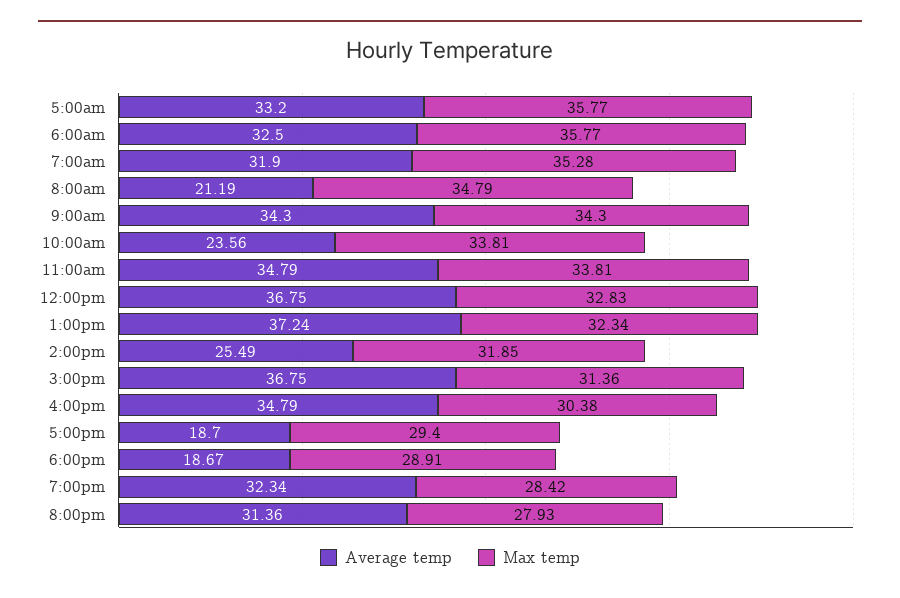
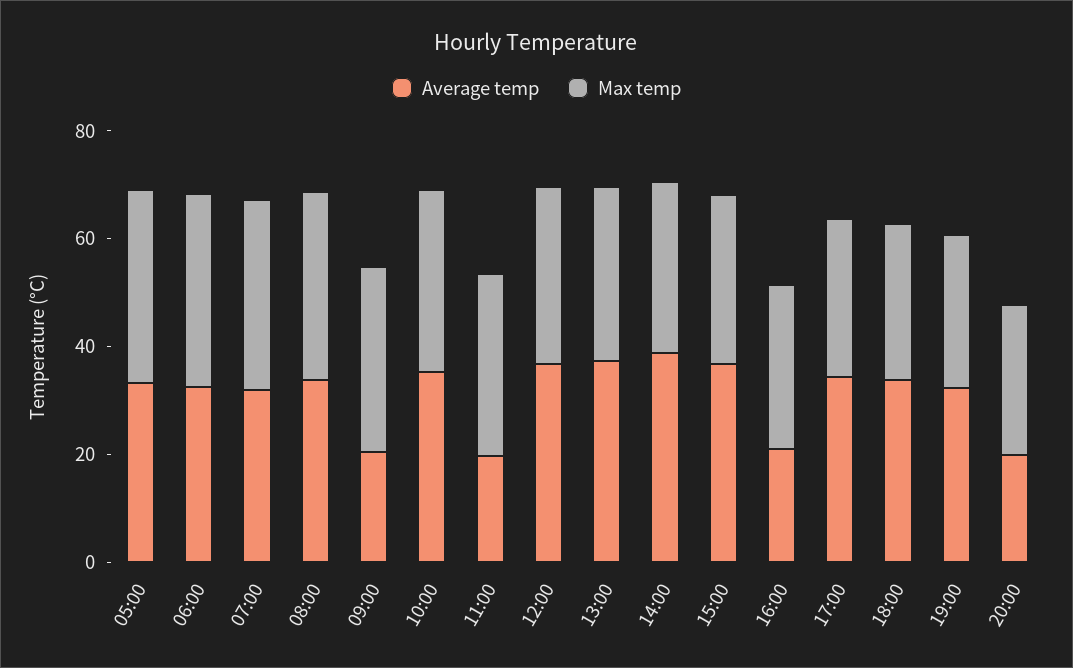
Average temp, 8:00am: 21.19 -> 35
Average temp, 9:00am: 34.3 -> 20
Average temp, 10:00am: 23.56 -> 35
Average temp, 11:00am: 34.79 -> 20
Average temp, 2:00pm: 25.49 -> 40
Average temp, 4:00pm: 34.79 -> 20
Average temp, 5:00pm: 18.7 -> 35
Average temp, 6:00pm: 18.67 -> 35
Average temp, 8:00pm: 31.36 -> 20

